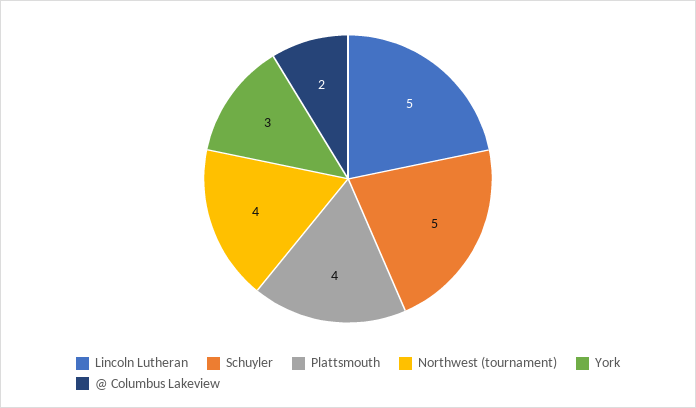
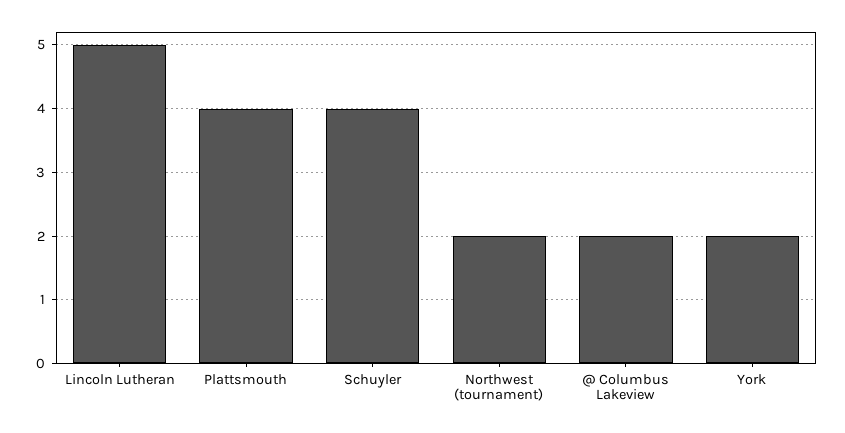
Schuyler: 5 -> 4
Northwest (tournament): 4 -> 2
York: 3 -> 2

